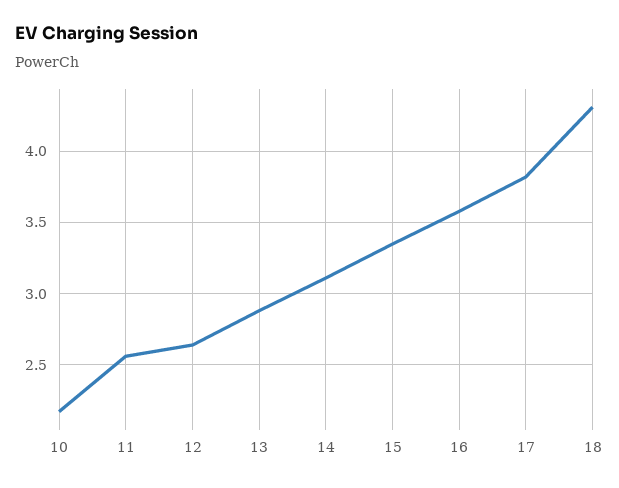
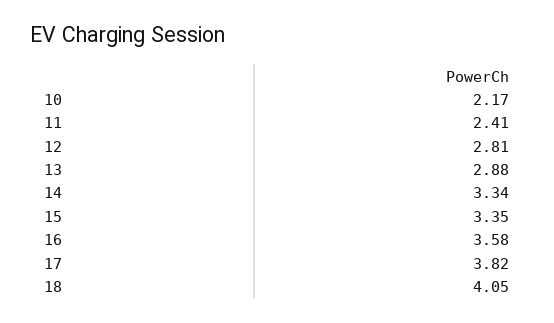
11: 2.55 -> 2.41
12: 2.65 -> 2.81
14: 3.1 -> 3.34
18: 4.3 -> 4.05

